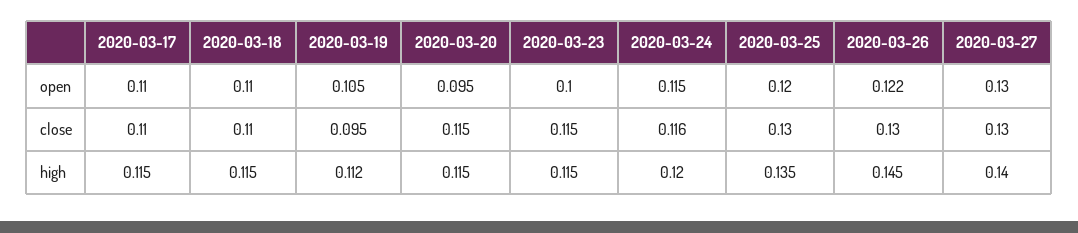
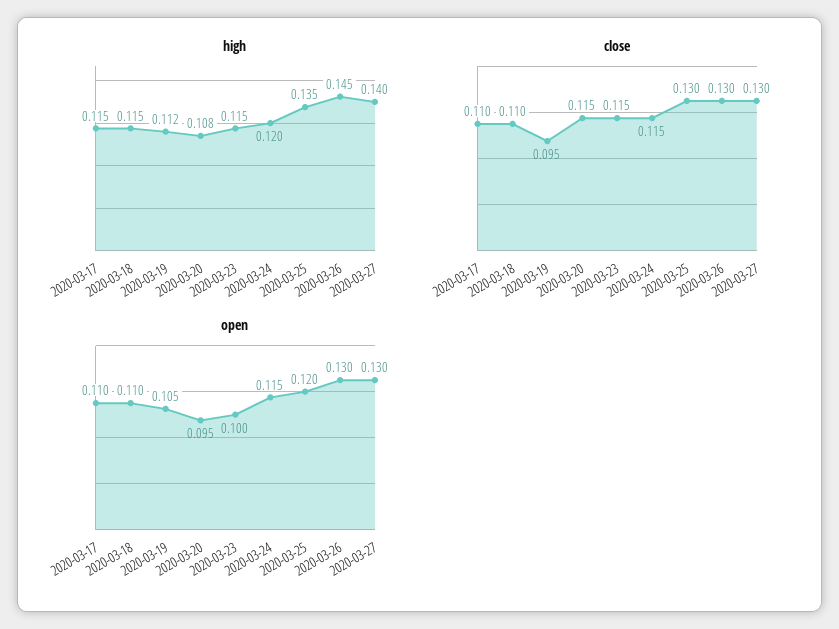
open, 2020-03-26: 0.122 -> 0.13
close, 2020-03-24: 0.116 -> 0.115
high, 2020-03-20: 0.115 -> 0.108

